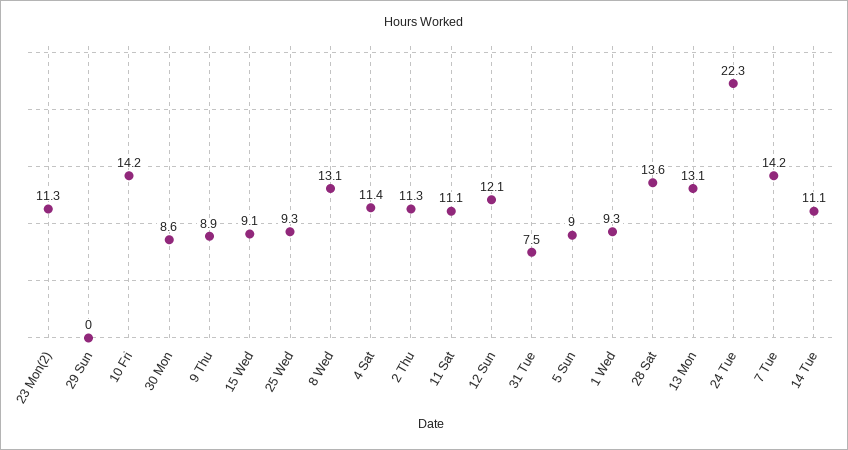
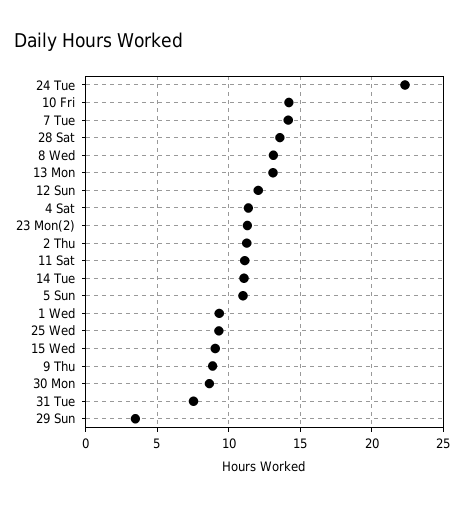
29 Sun: 0 -> 3.5
5 Sun: 9 -> 11

